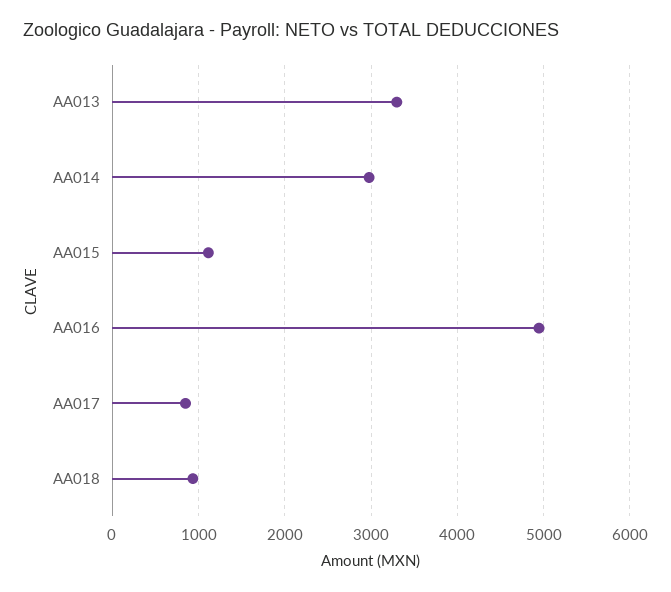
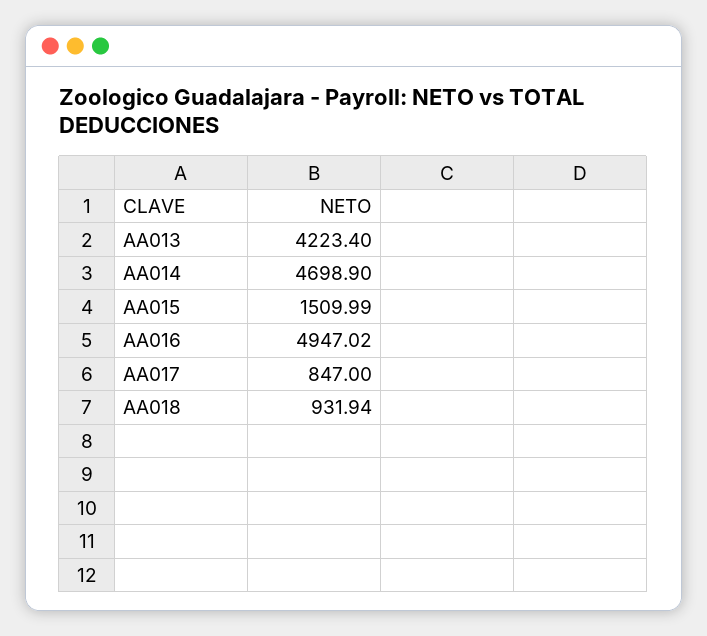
AA013: 3300 -> 4223.4
AA014: 3000 -> 4698.9
AA015: 1100 -> 1509.99

